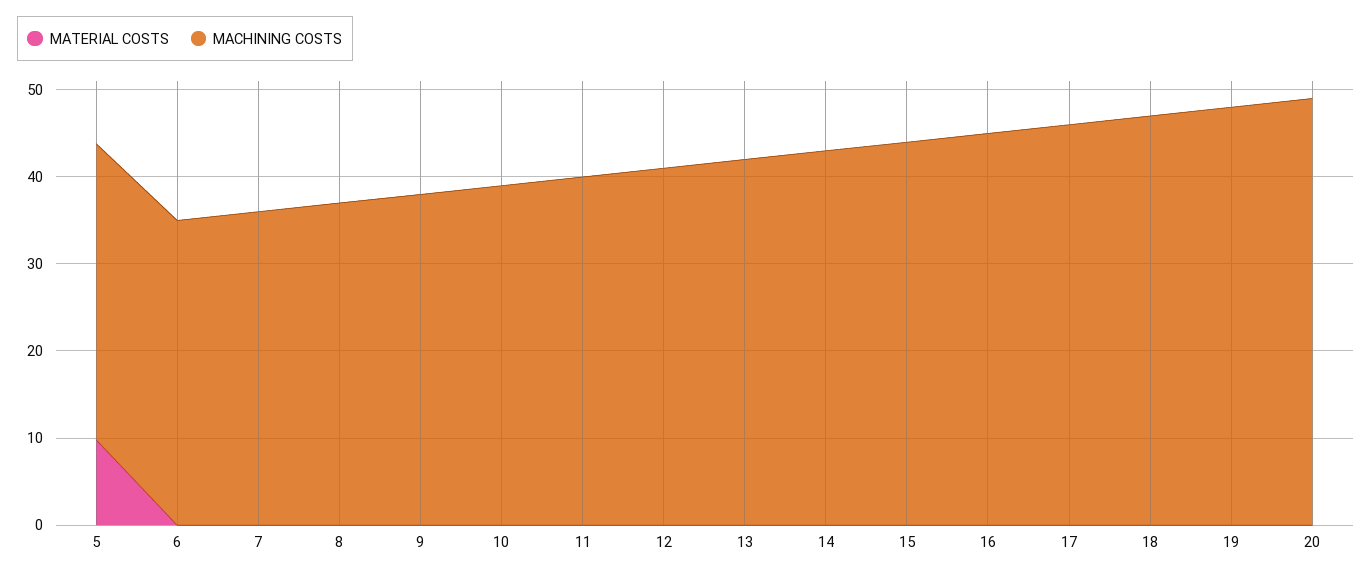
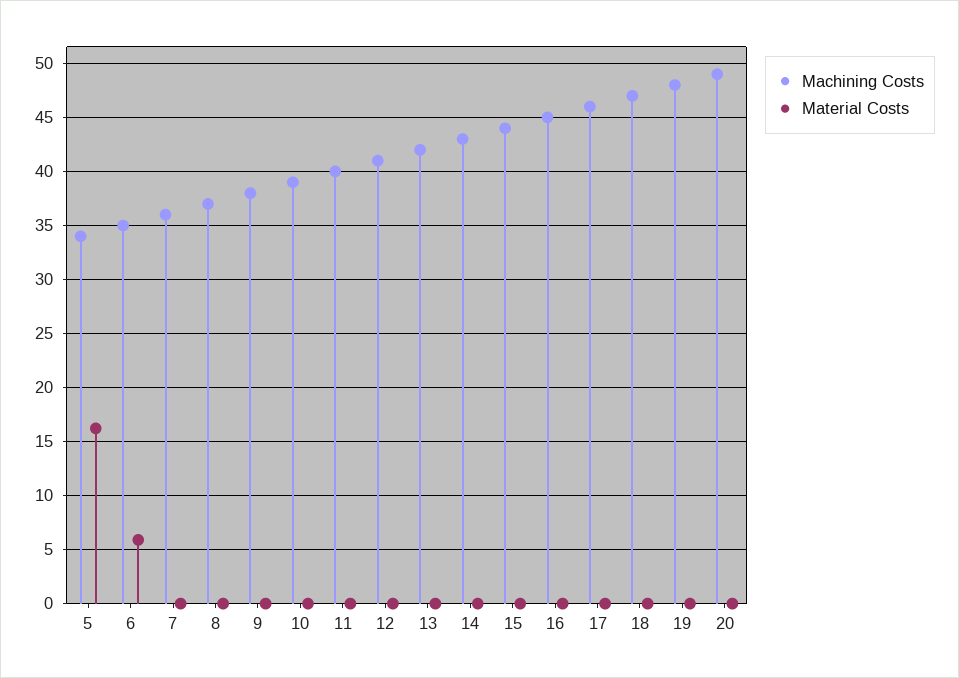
MATERIAL COSTS, 5: 10 -> 16
MATERIAL COSTS, 6: 0 -> 6

